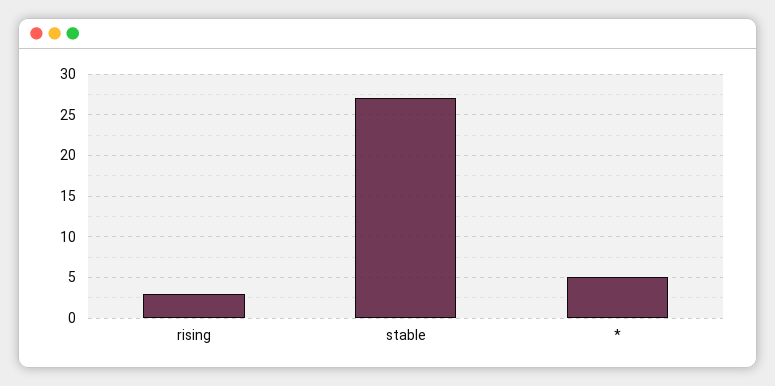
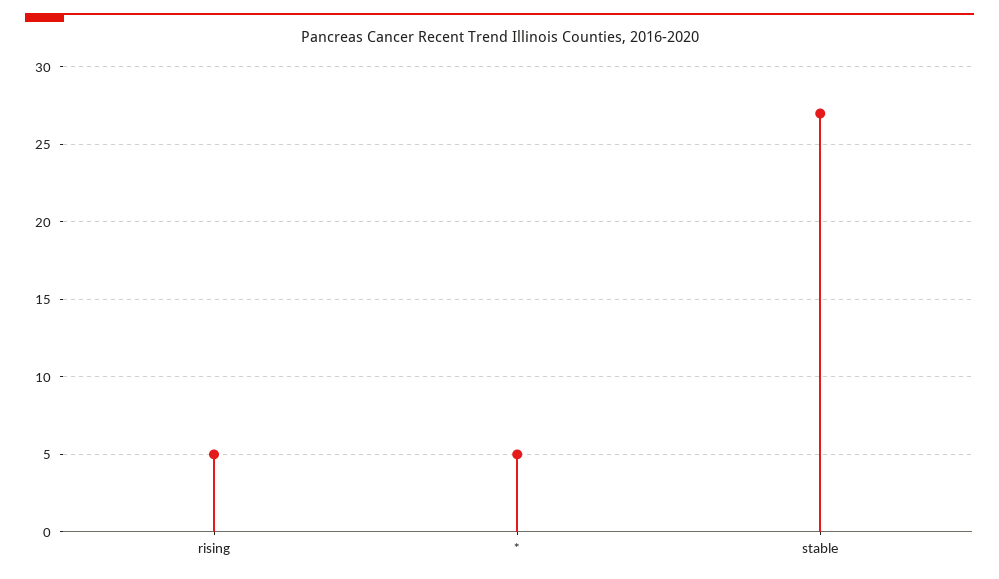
rising: 3 -> 5

